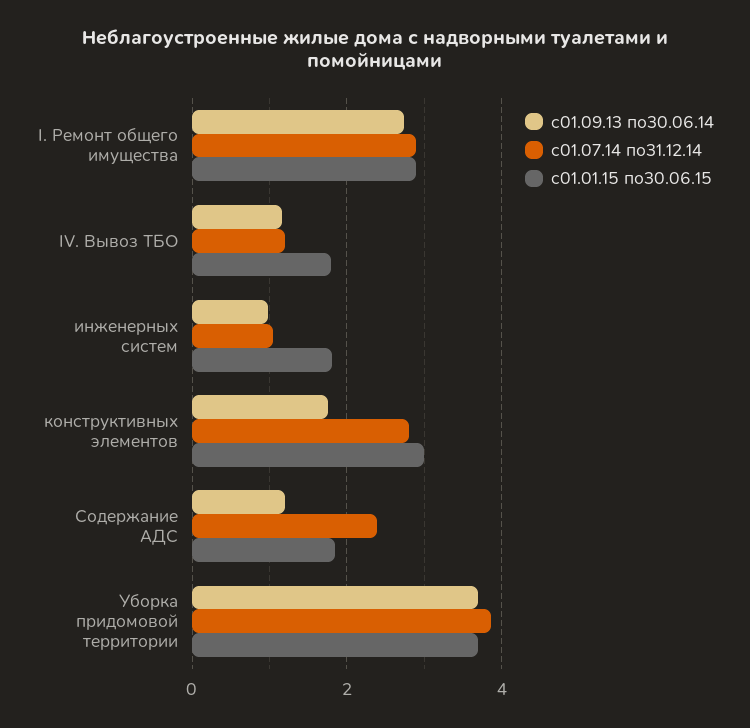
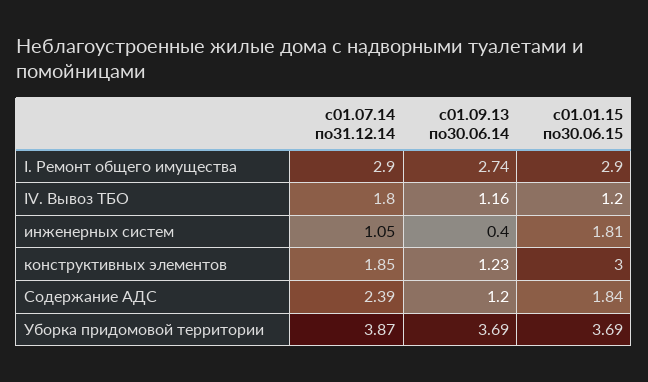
с01.07.14 по31.12.14, IV. Вывоз ТБО: 1.2 -> 1.8
с01.01.15 по30.06.15, IV. Вывоз ТБО: 1.8 -> 1.2
с01.09.13 по30.06.14, инженерных систем: 1 -> 0.4
с01.09.13 по30.06.14, конструктивных элементов: 1.8 -> 1.23
с01.07.14 по31.12.14, конструктивных элементов: 2.8 -> 1.85

